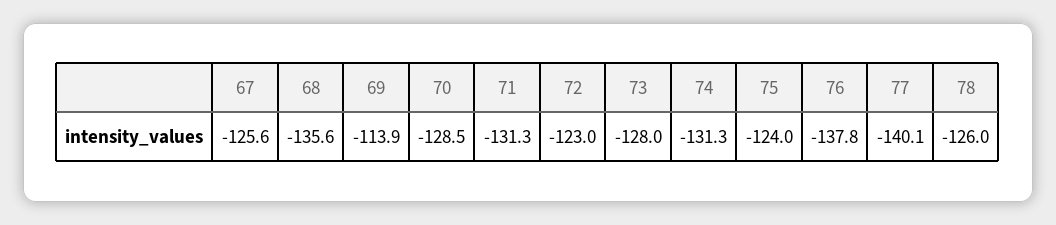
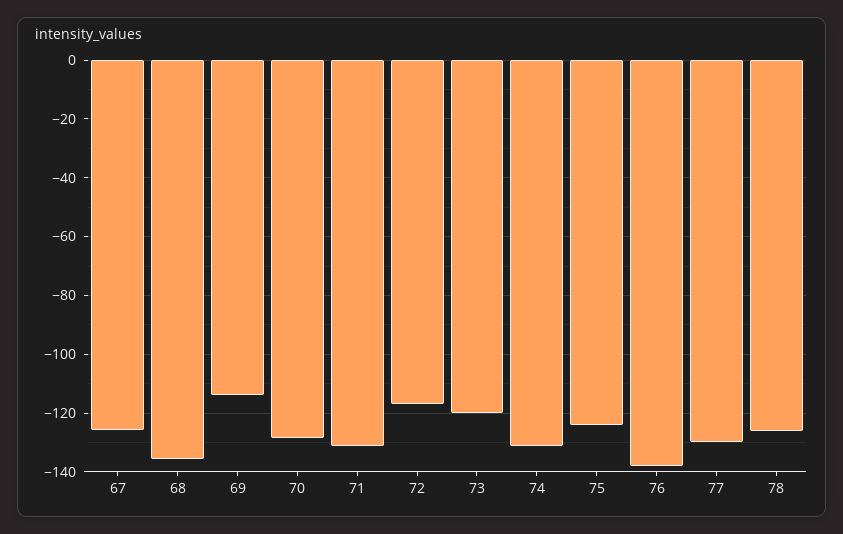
72: -123 -> -117.5
73: -128 -> -120
77: -140.1 -> -130

